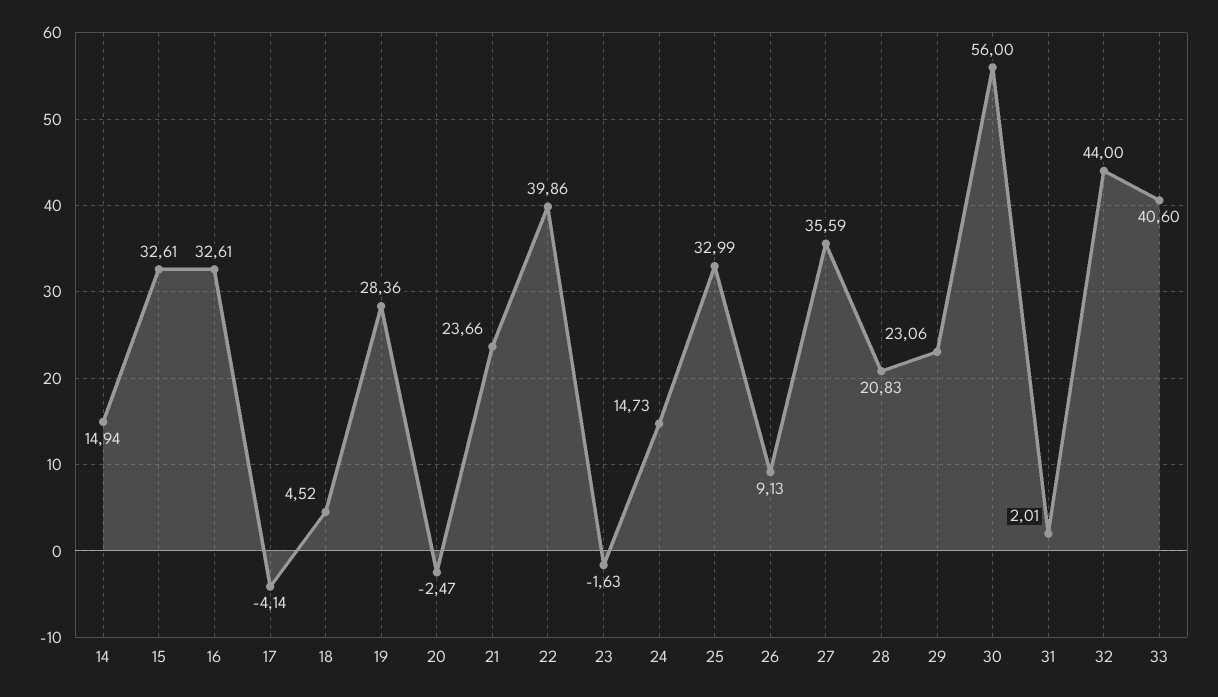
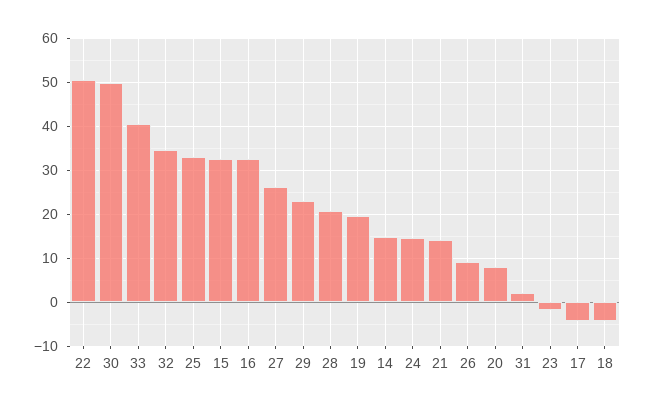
18: 4.52 -> -4
19: 28.36 -> 20
20: -2.47 -> 8
21: 23.66 -> 14
22: 39.86 -> 50
27: 35.59 -> 26
30: 56 -> 50
32: 44 -> 34

